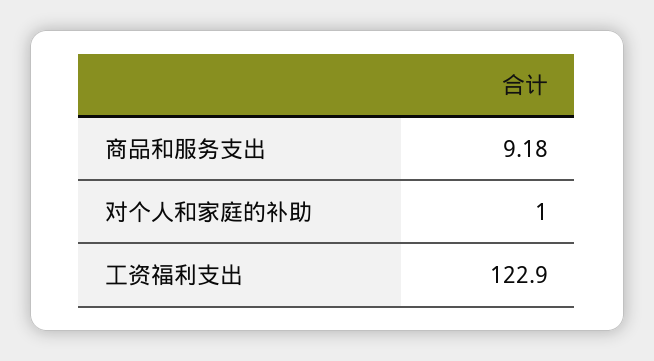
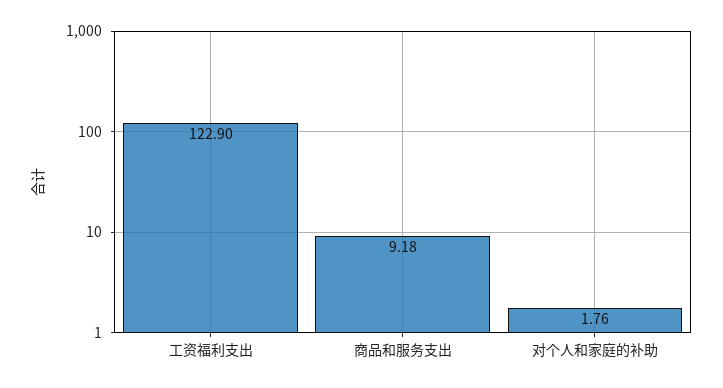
对个人和家庭的补助: 1 -> 1.76

